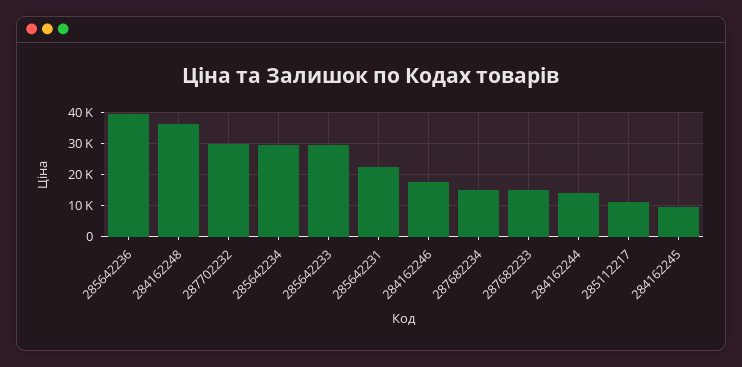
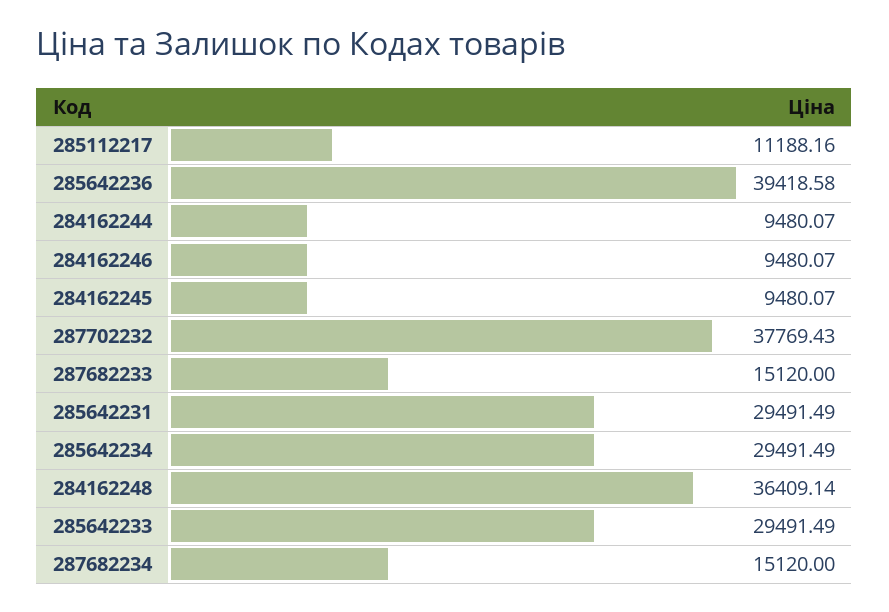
287702232: 30000 -> 37769.43
285642231: 22000 -> 29491.49
284162246: 18000 -> 9480.07
284162244: 14000 -> 9480.07

